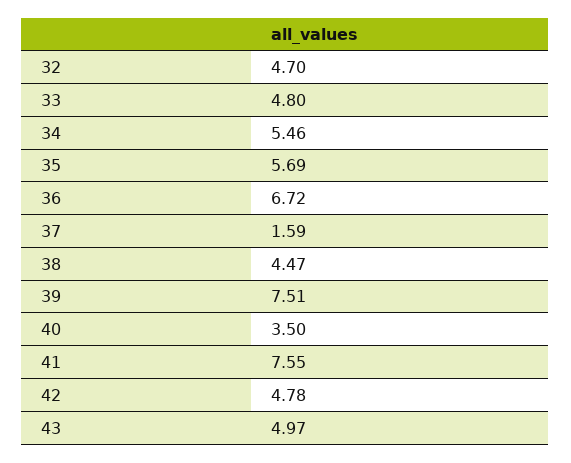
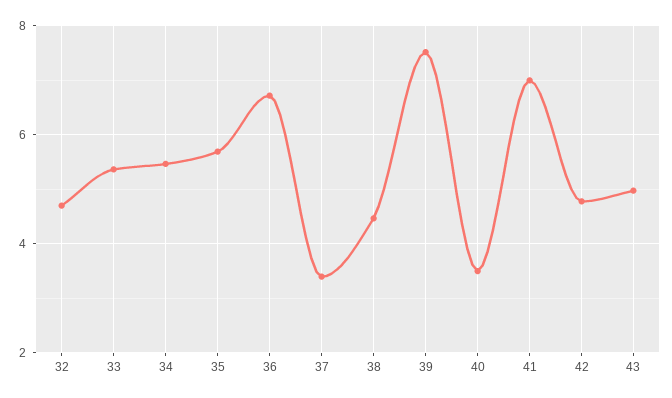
33: 4.8 -> 5.4
37: 1.59 -> 3.4
41: 7.55 -> 7

